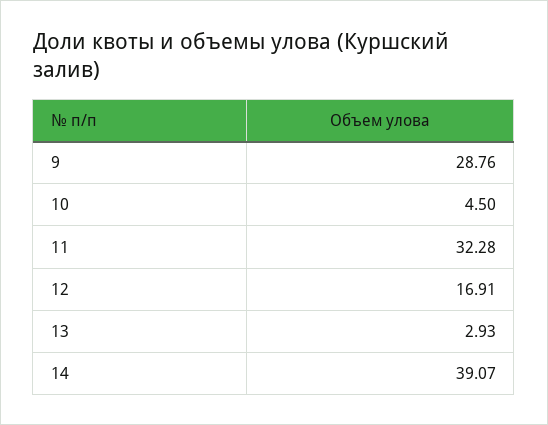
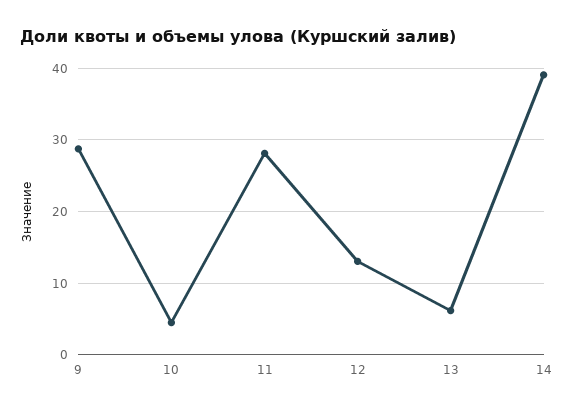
11: 32.28 -> 28
12: 16.91 -> 13
13: 2.93 -> 6

